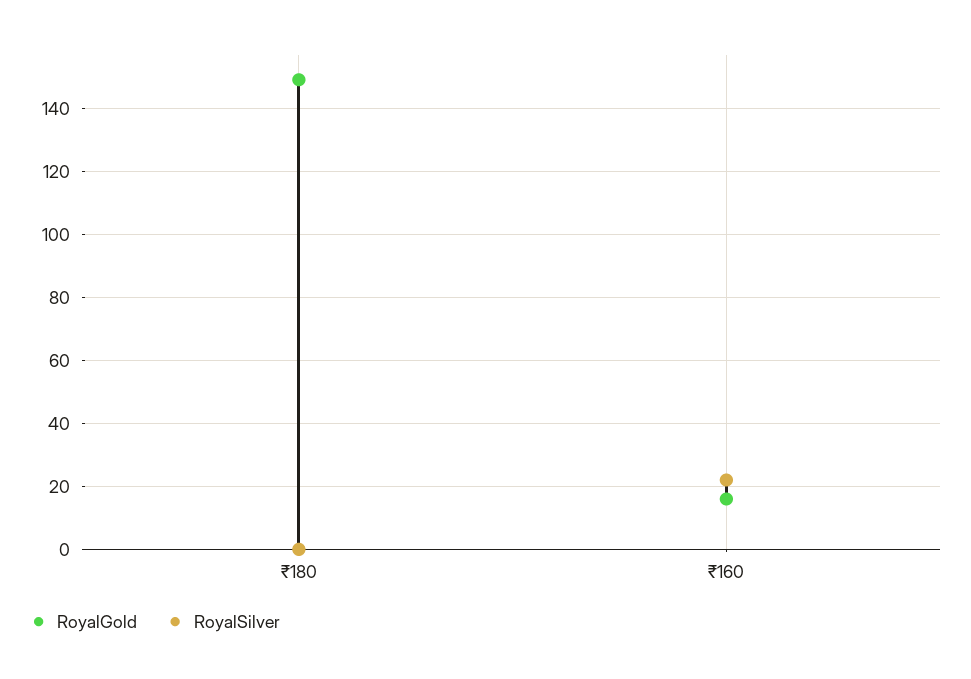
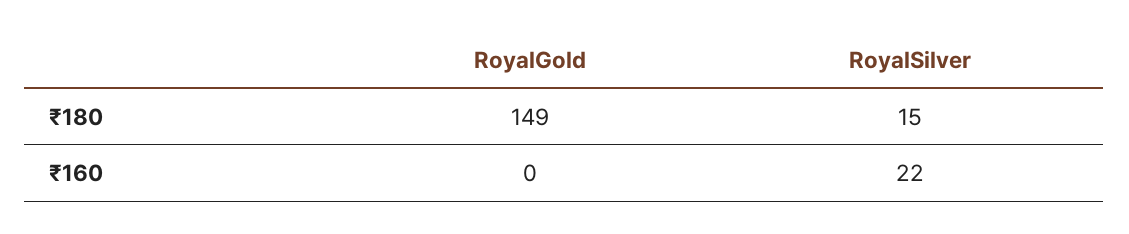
RoyalSilver, ₹180: 0 -> 15
RoyalGold, ₹160: 15 -> 0

